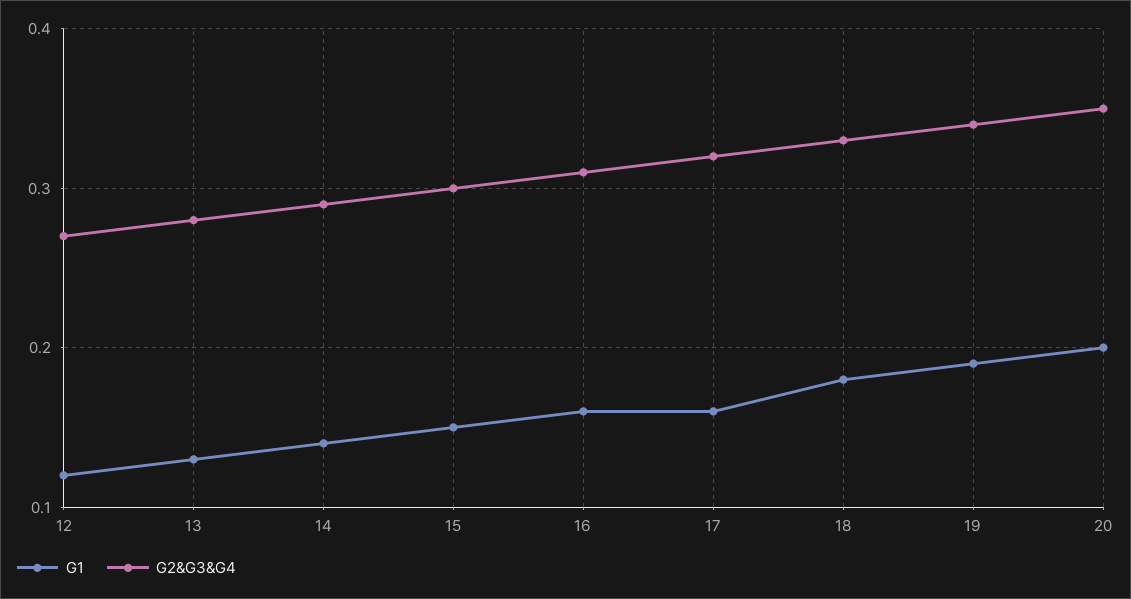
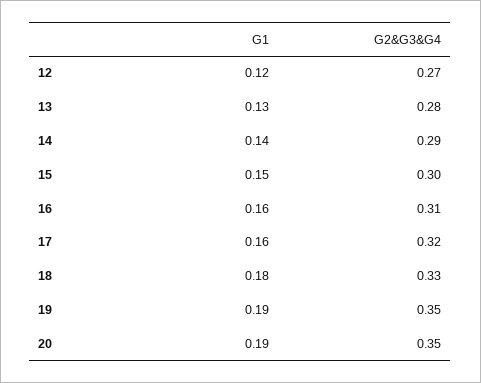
G2&G3&G4, 19: 0.34 -> 0.35
G1, 20: 0.2 -> 0.19

